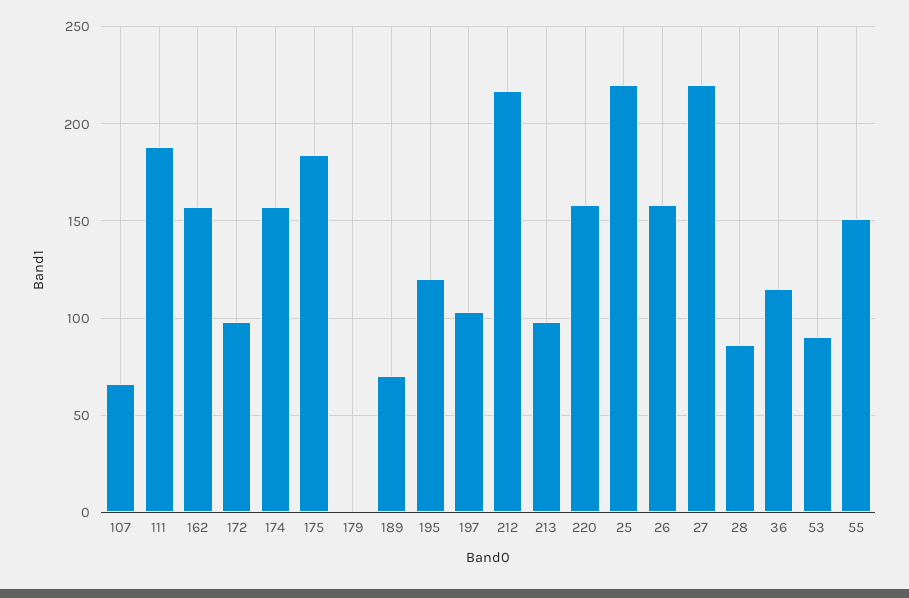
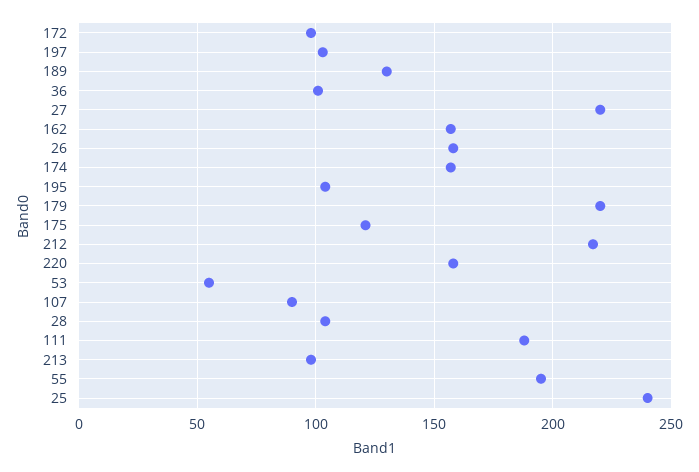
107: 65 -> 90
175: 185 -> 120
179: 0 -> 220
189: 70 -> 130
195: 120 -> 105
25: 220 -> 240
28: 85 -> 105
36: 115 -> 100
53: 90 -> 55
55: 150 -> 195

